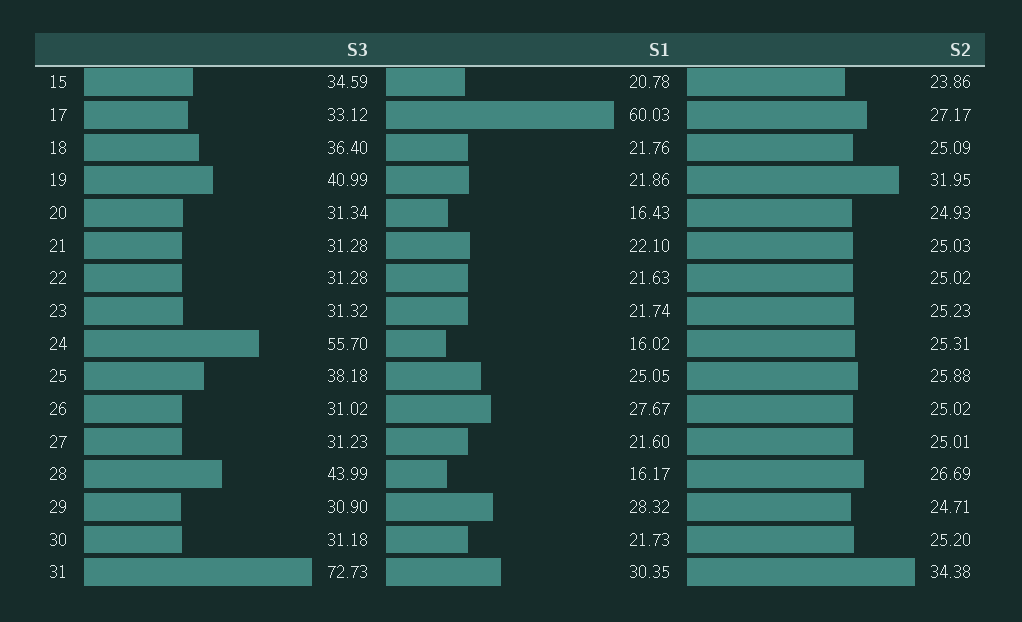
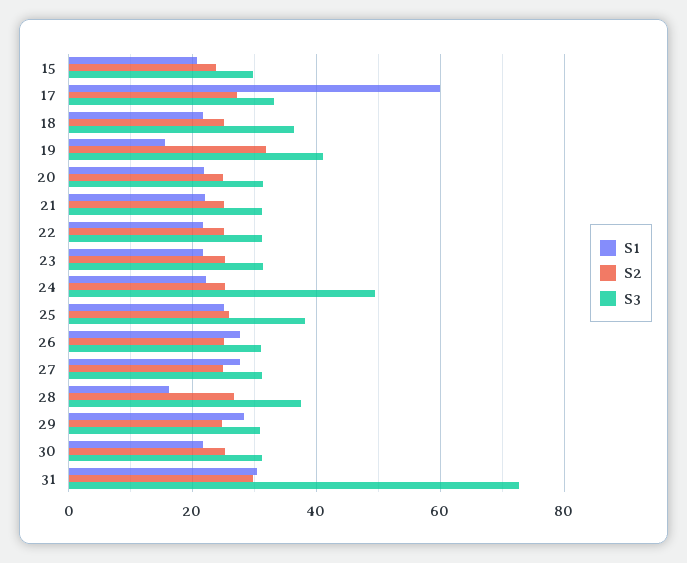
S3, 15: 34.59 -> 30
S1, 19: 21.86 -> 16
S1, 20: 16.43 -> 22
S3, 24: 55.7 -> 50
S1, 24: 16.02 -> 22
S1, 27: 21.6 -> 28
S3, 28: 43.99 -> 38
S2, 31: 34.38 -> 30

